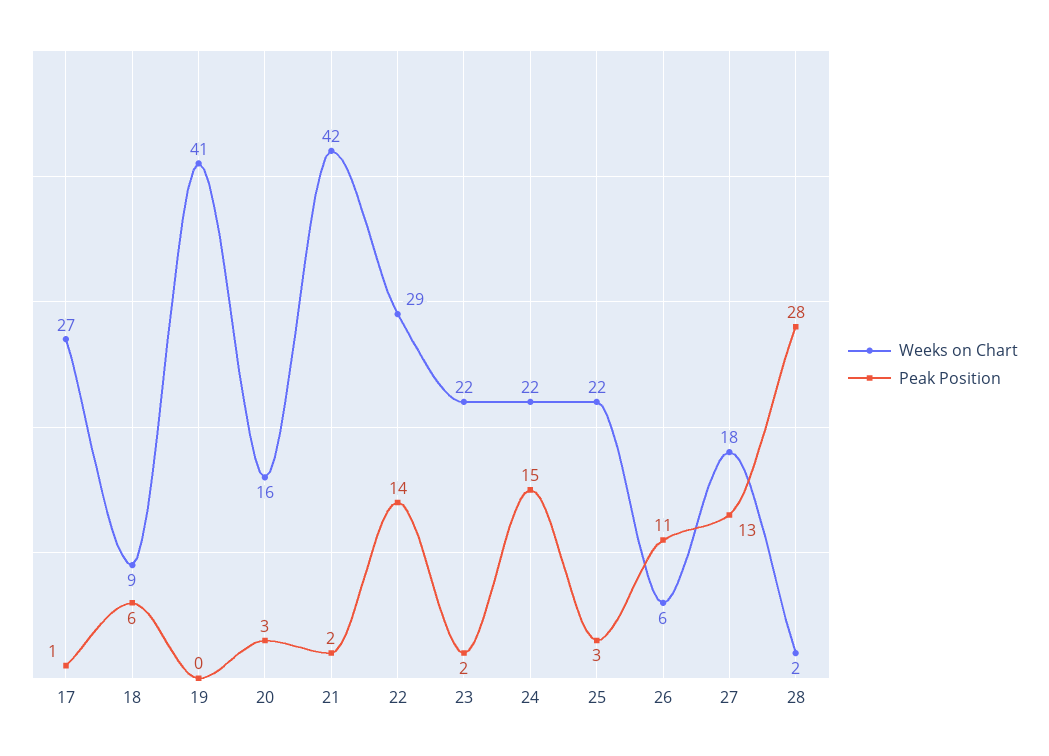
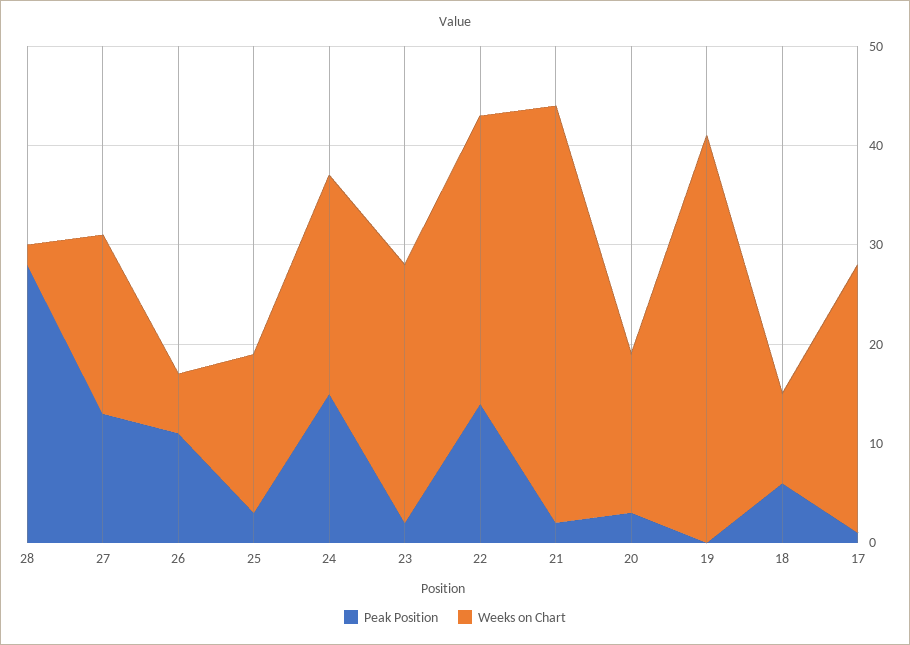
Weeks on Chart, 23: 22 -> 26
Weeks on Chart, 25: 22 -> 16

